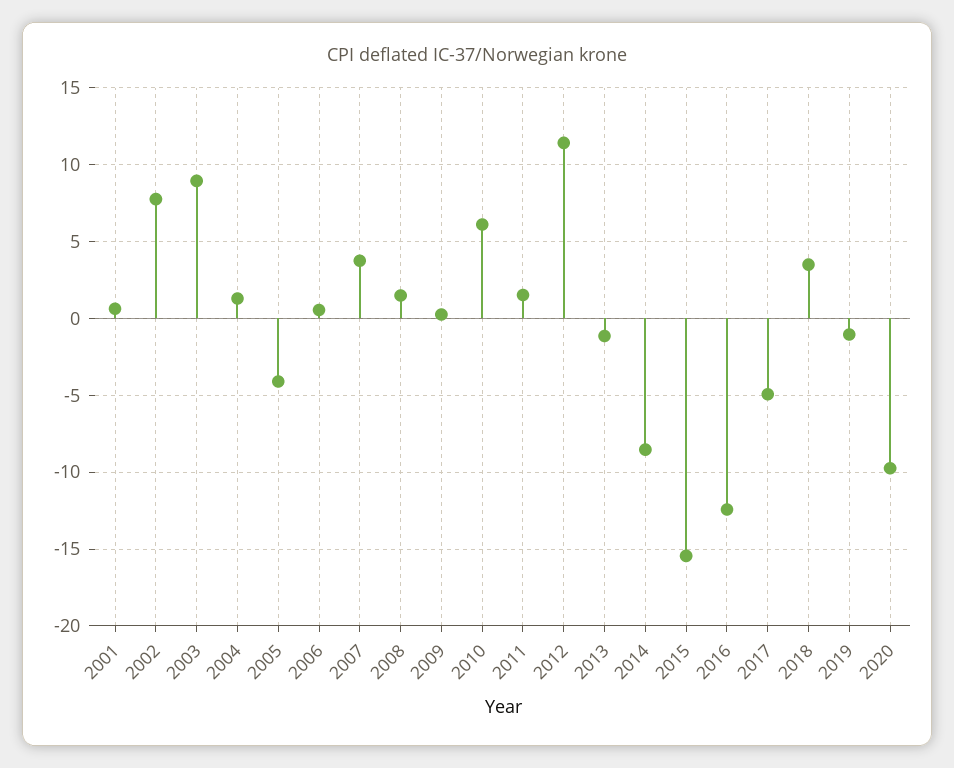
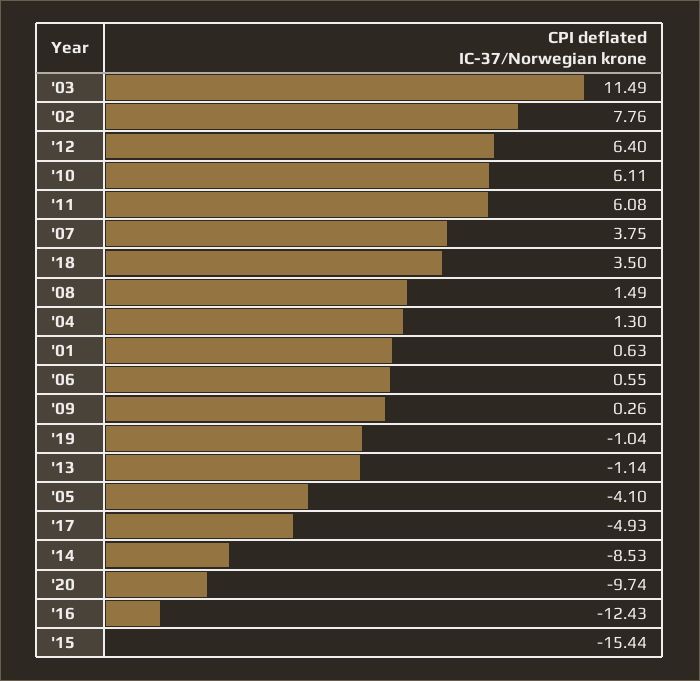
2003: 9 -> 11.49
2011: 1.5 -> 6.08
2012: 11.5 -> 6.4

